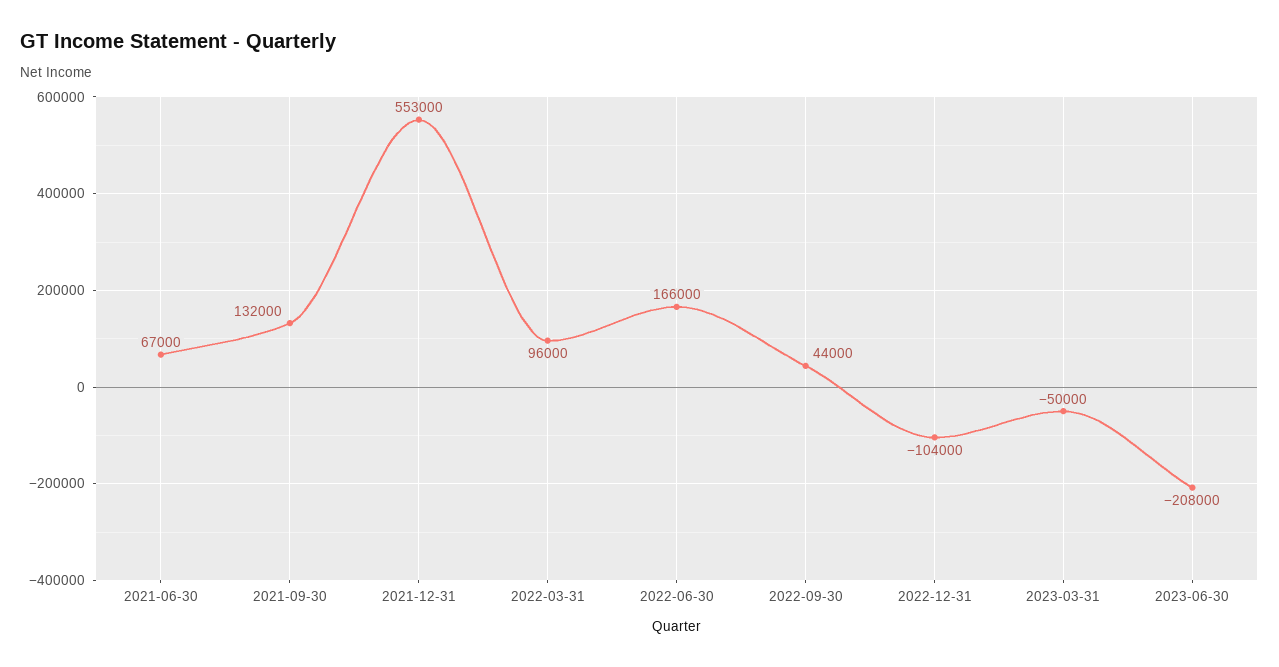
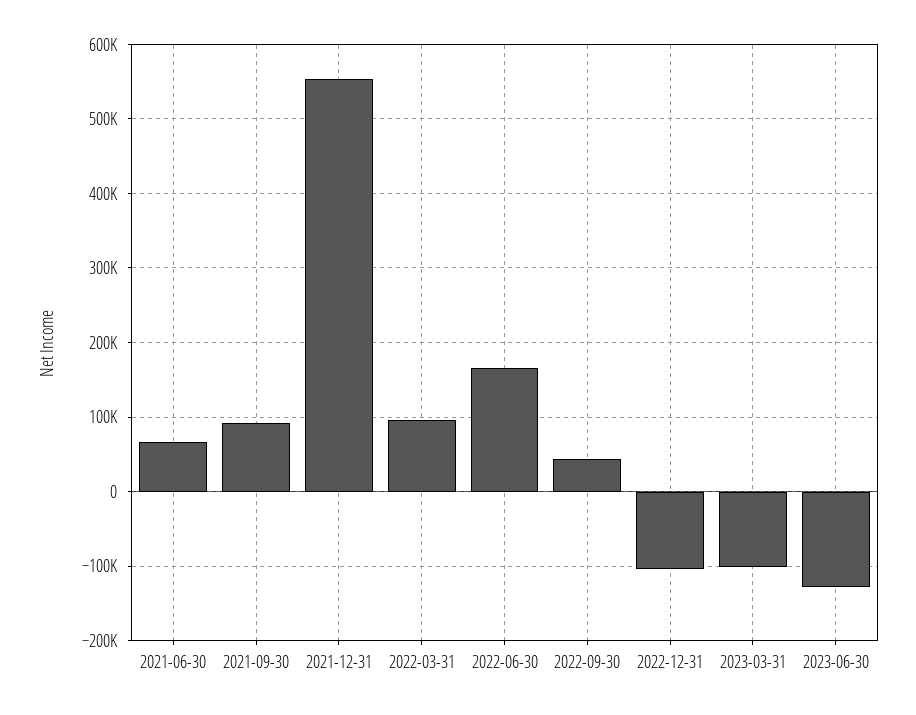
2021-09-30: 132000 -> 90000
2023-03-31: -50000 -> -100000
2023-06-30: -208000 -> -130000

